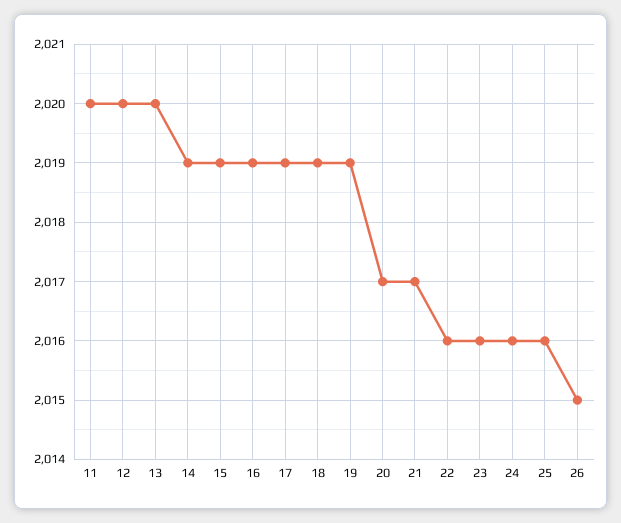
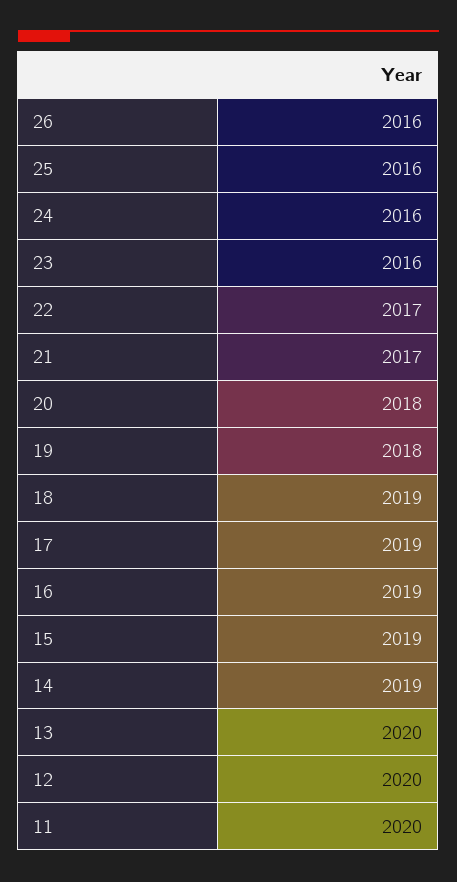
19: 2019 -> 2018
20: 2017 -> 2018
22: 2016 -> 2017
26: 2015 -> 2016

